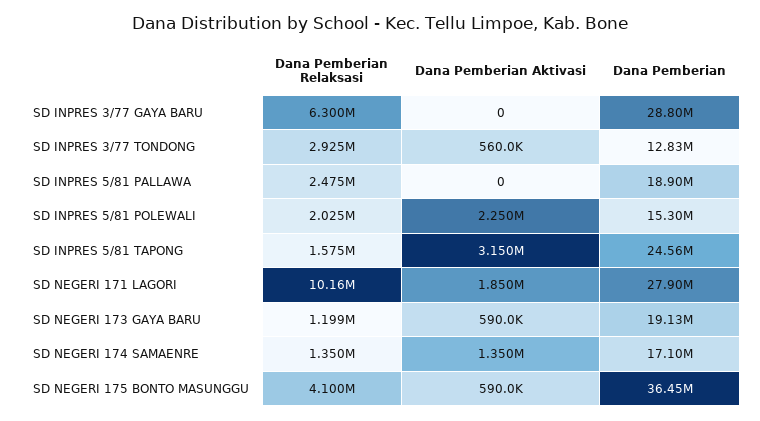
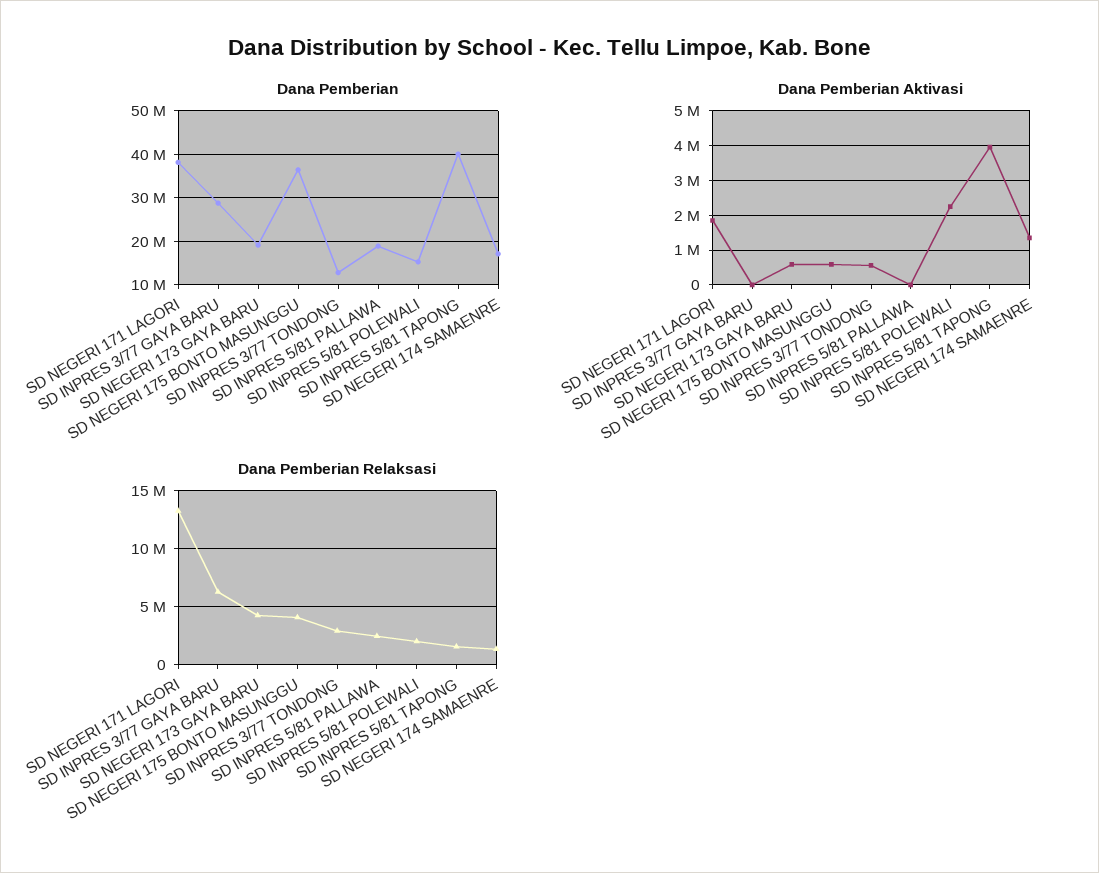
Dana Pemberian Aktivasi, SD INPRES 5/81 TAPONG: 3150000 -> 4000000
Dana Pemberian, SD INPRES 5/81 TAPONG: 24560000 -> 40000000
Dana Pemberian Relaksasi, SD NEGERI 171 LAGORI: 10160000 -> 13000000
Dana Pemberian, SD NEGERI 171 LAGORI: 27900000 -> 38000000
Dana Pemberian Relaksasi, SD NEGERI 173 GAYA BARU: 1199000 -> 4000000

